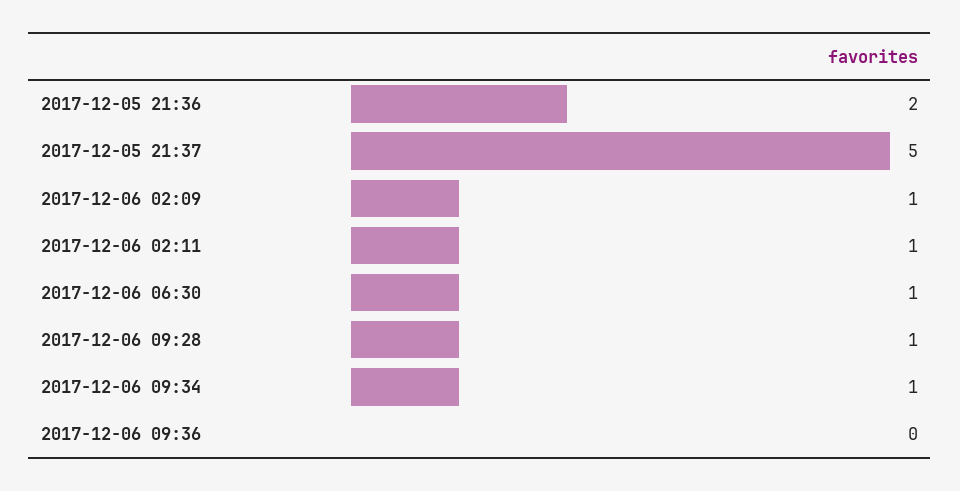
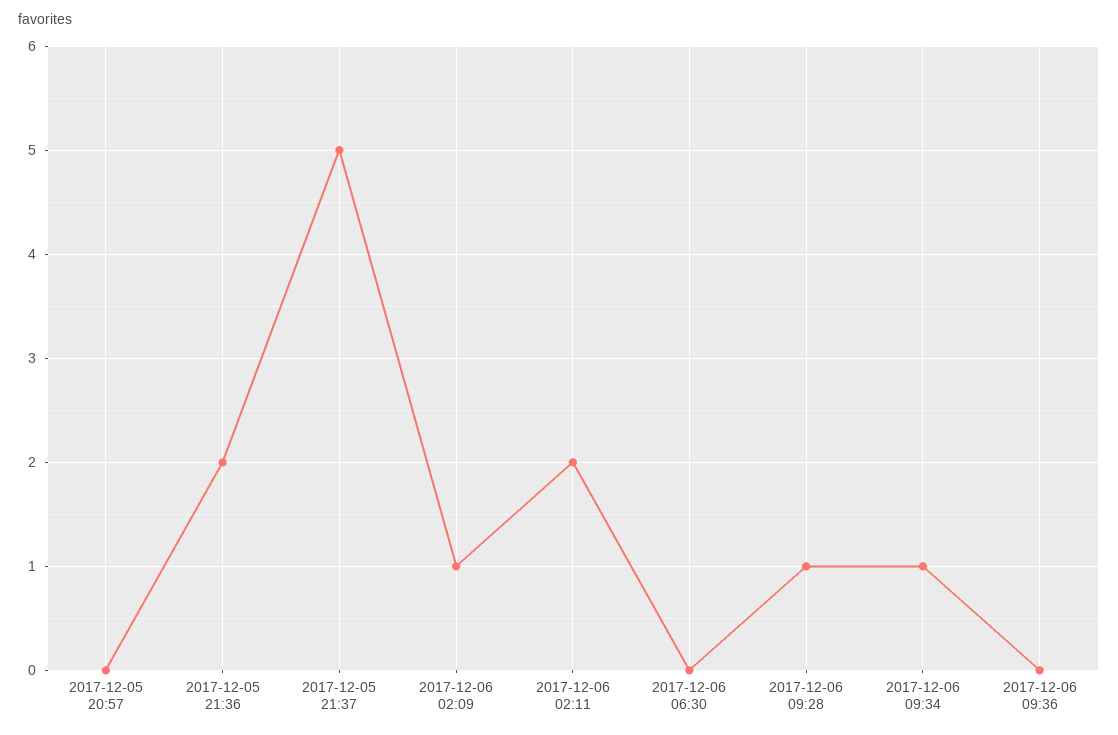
2017-12-06 02:11: 1 -> 2
2017-12-06 06:30: 1 -> 0
2017-12-05 20:57: none -> 0

